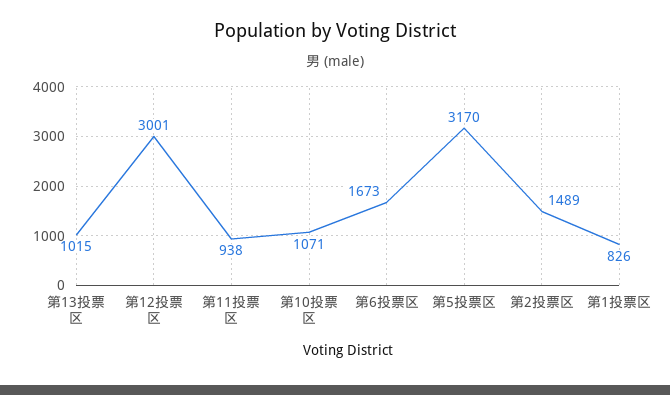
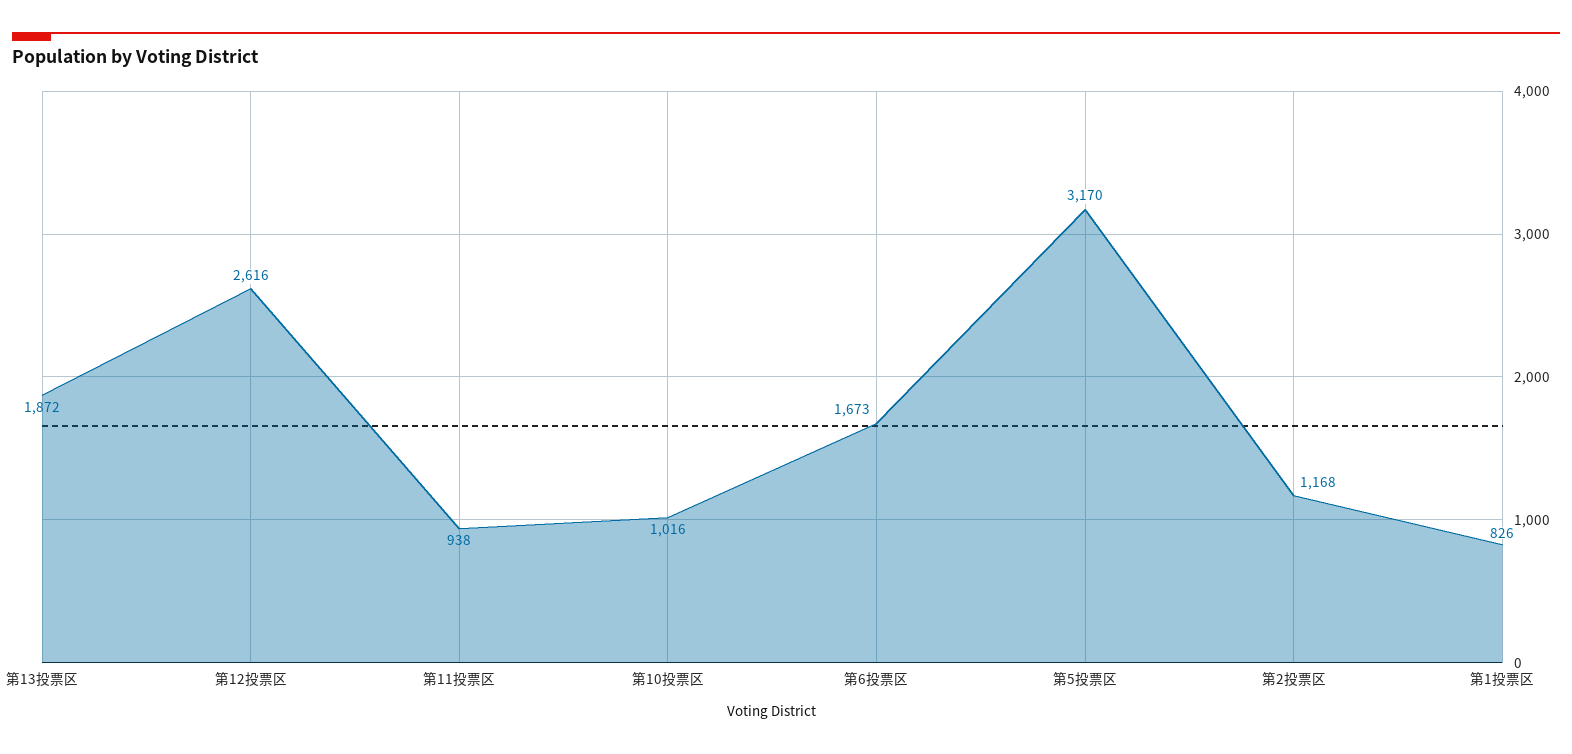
第13投票区: 1015 -> 1872
第12投票区: 3001 -> 2616
第10投票区: 1071 -> 1016
第2投票区: 1489 -> 1168

